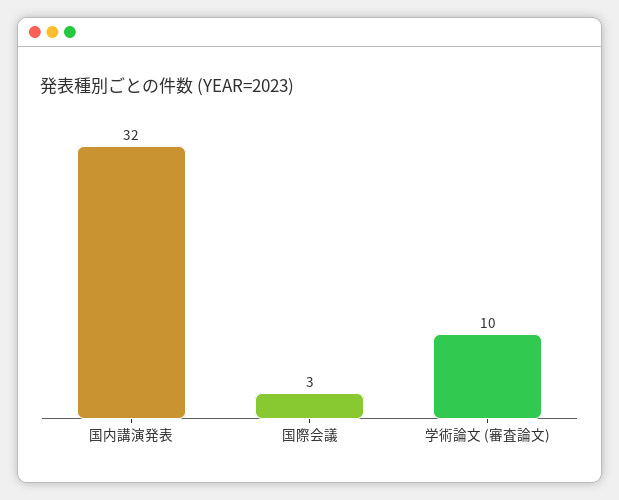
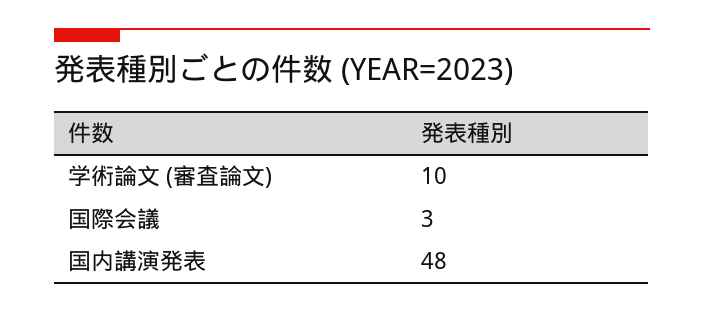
国内講演発表: 32 -> 48

